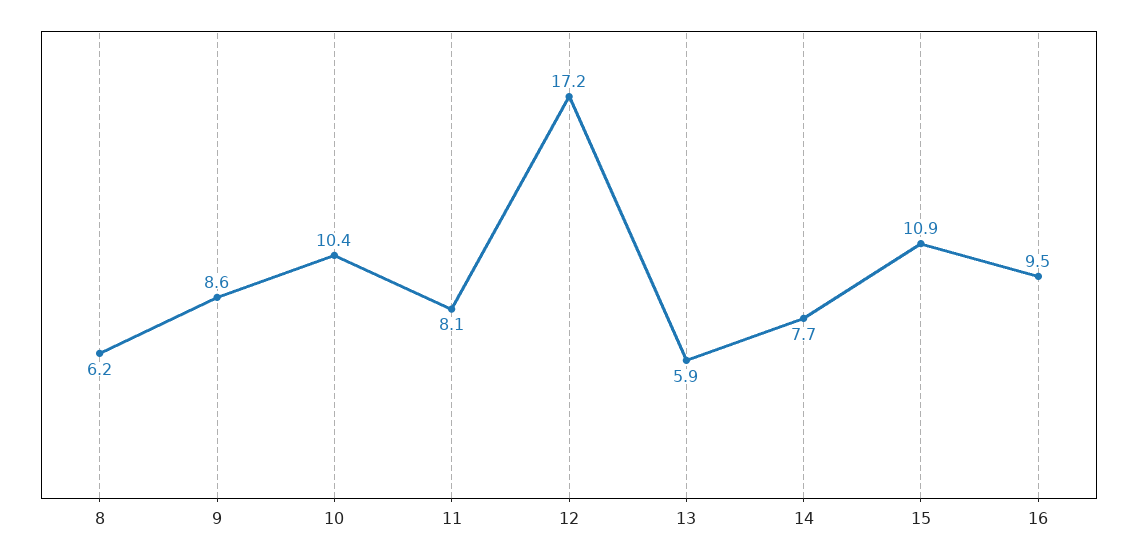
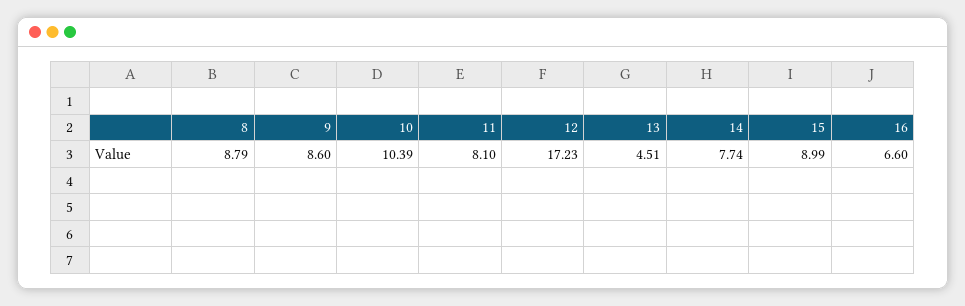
8: 6.2 -> 8.79
13: 5.9 -> 4.51
15: 10.9 -> 8.99
16: 9.5 -> 6.6

